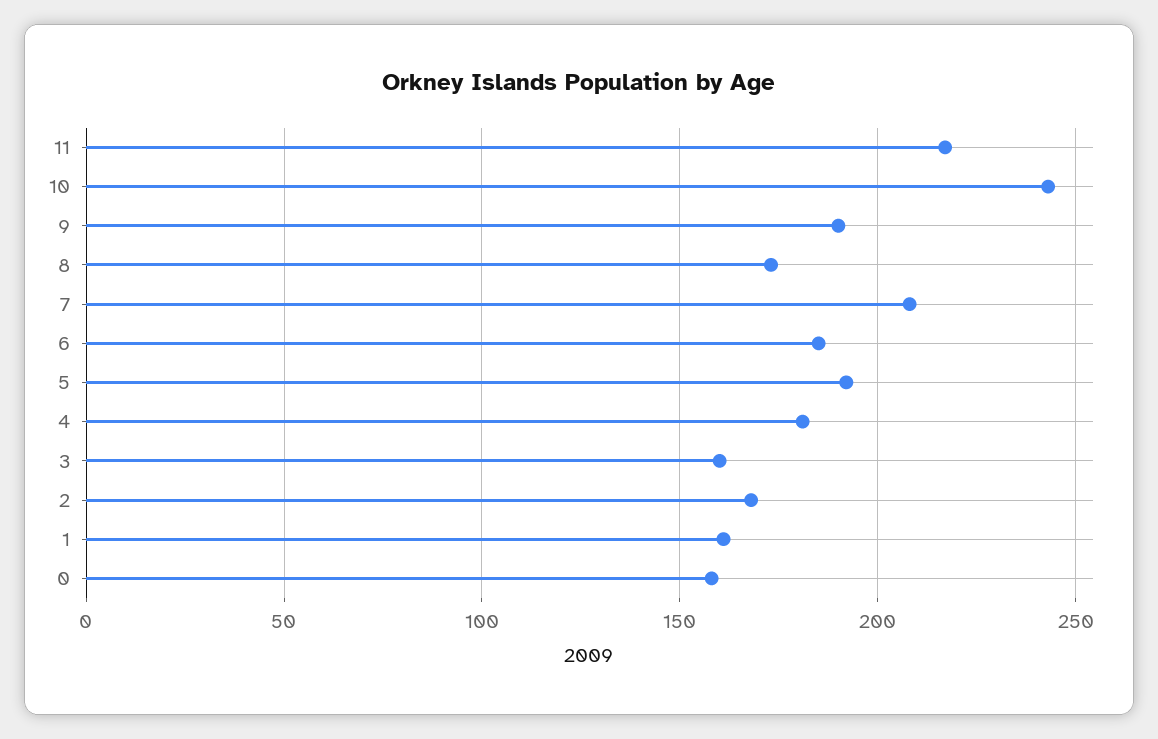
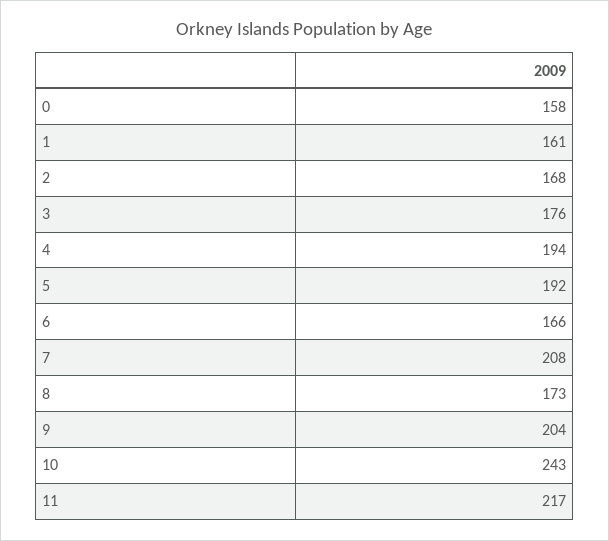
9: 190 -> 204
6: 185 -> 166
4: 180 -> 194
3: 160 -> 176

